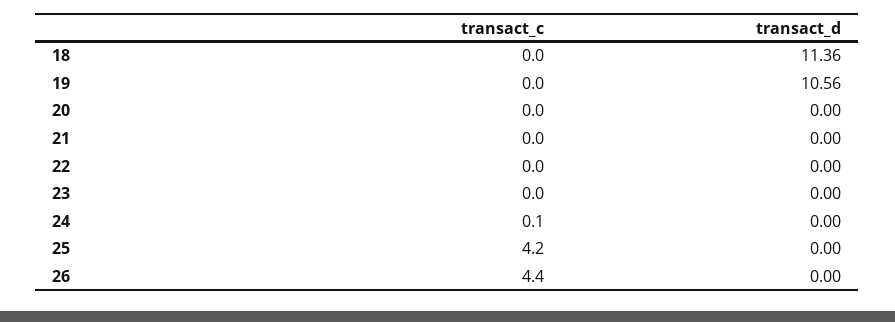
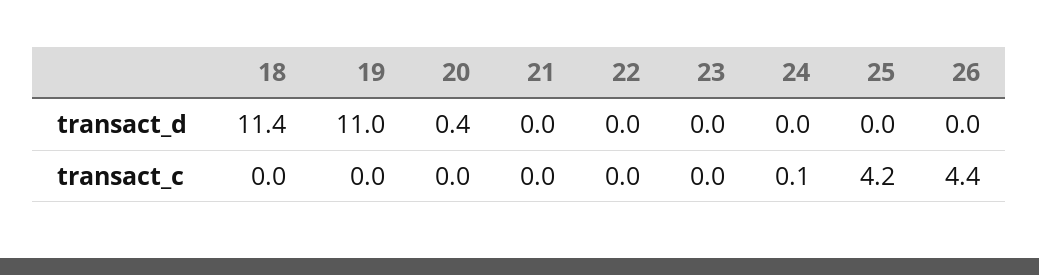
transact_d, 19: 10.56 -> 11
transact_d, 20: 0 -> 0.4

